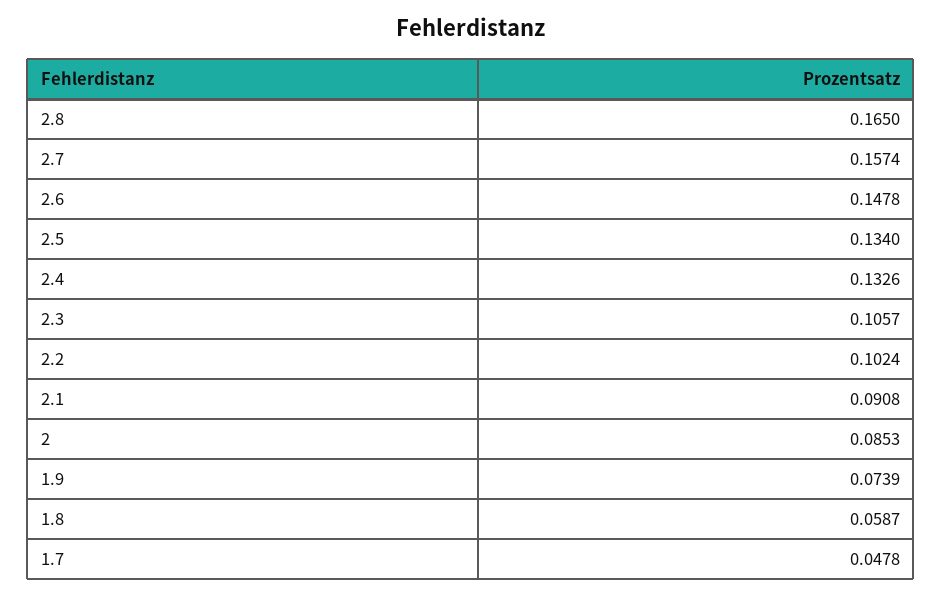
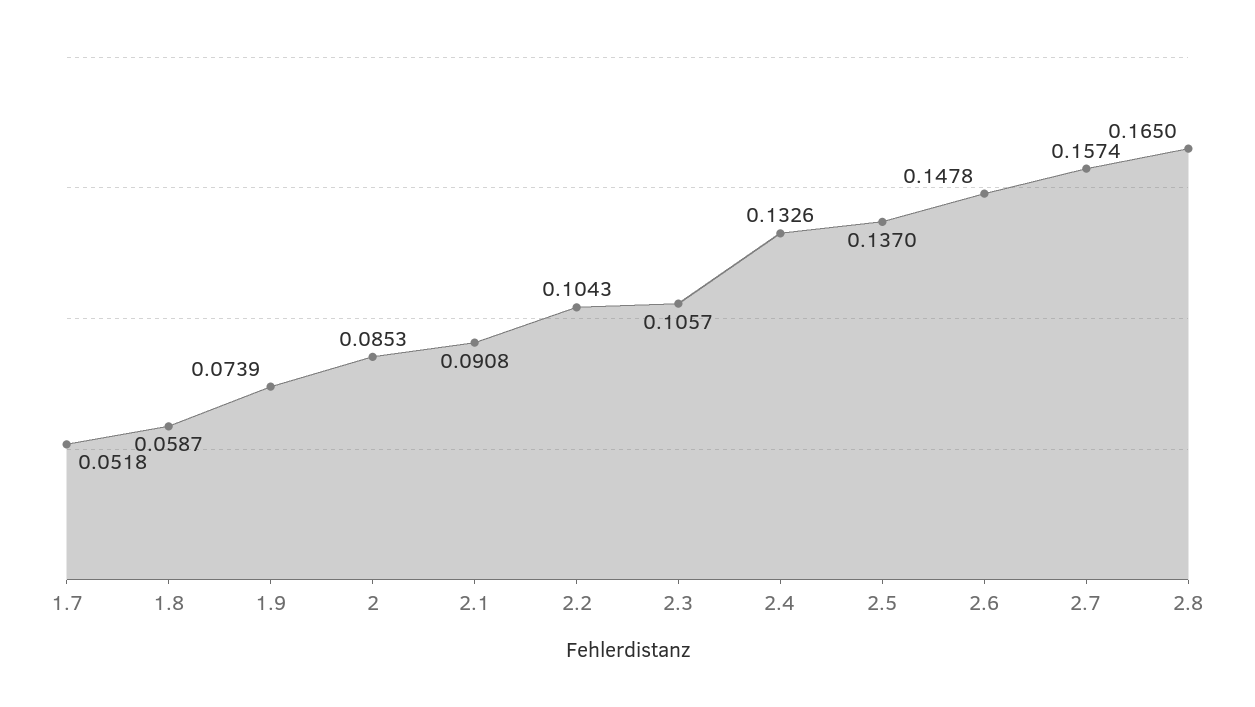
2.5: 0.134 -> 0.137
2.2: 0.1024 -> 0.1043
1.7: 0.0478 -> 0.0518

